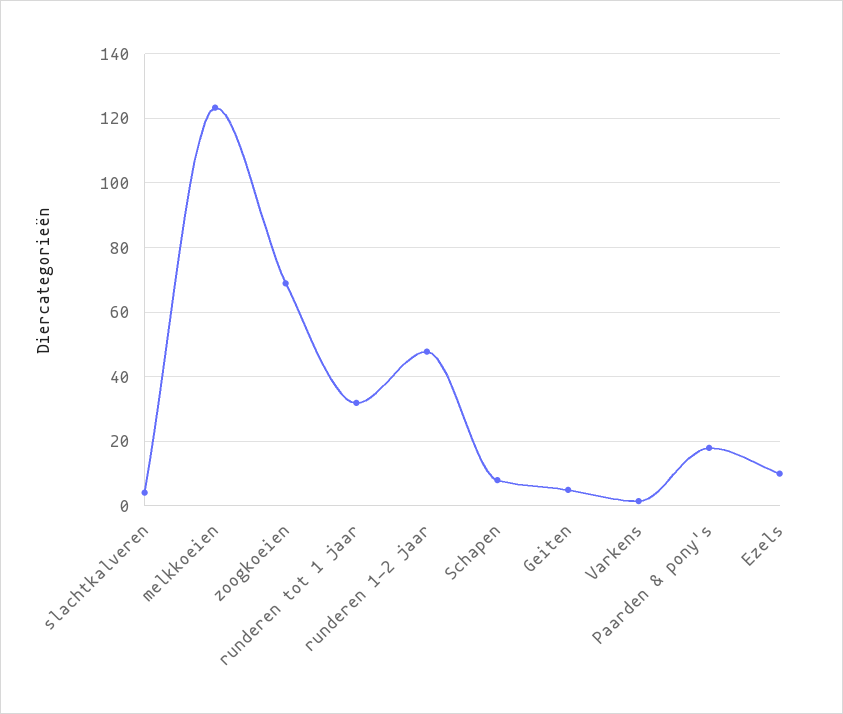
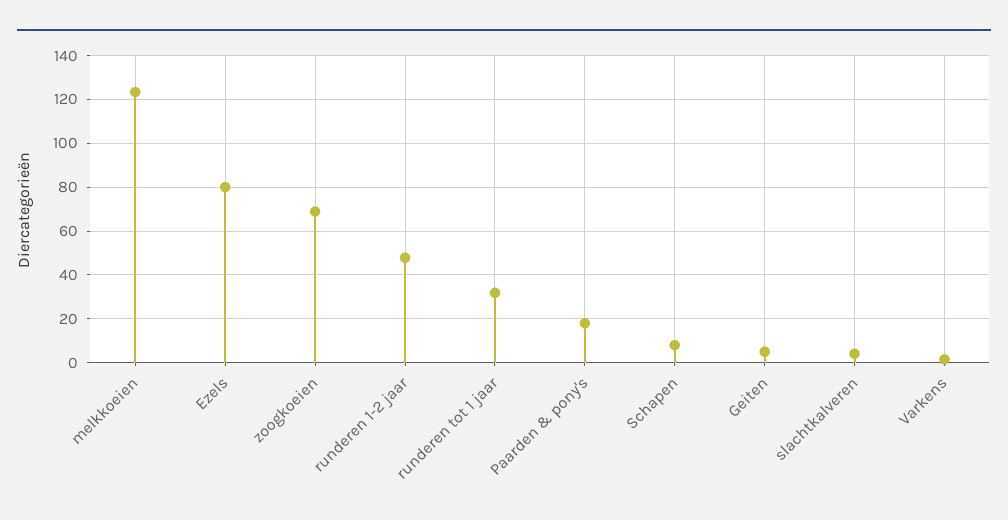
Ezels: 10 -> 80

